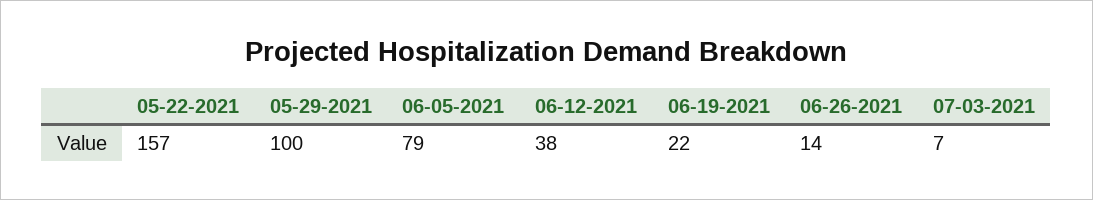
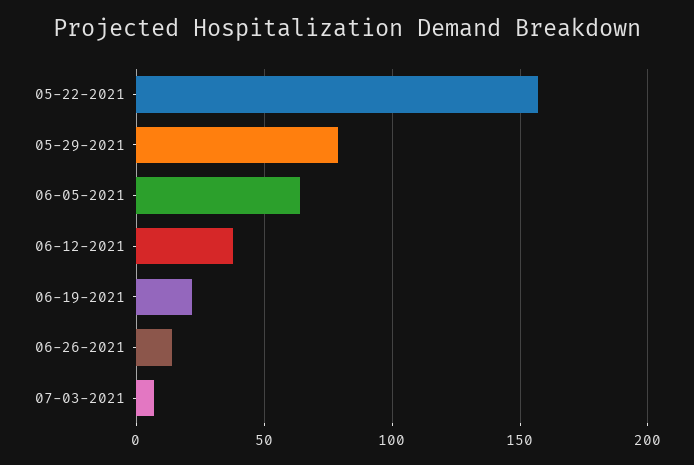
05-29-2021: 100 -> 80
06-05-2021: 79 -> 65

